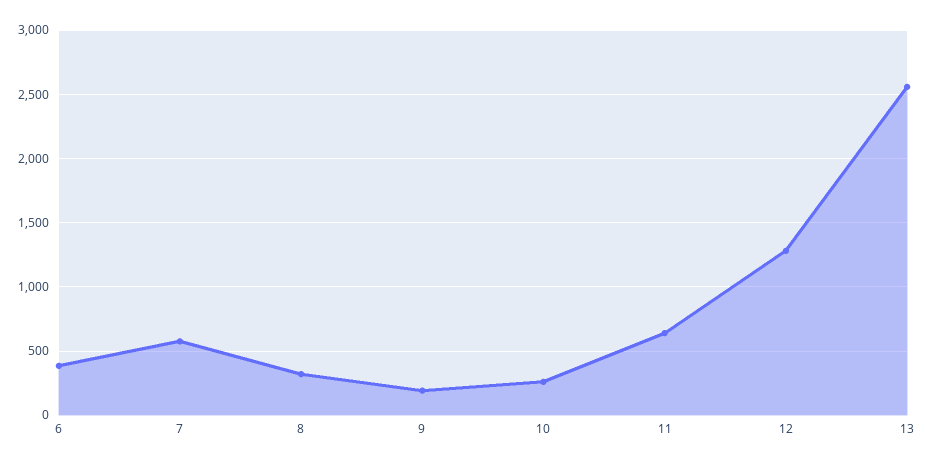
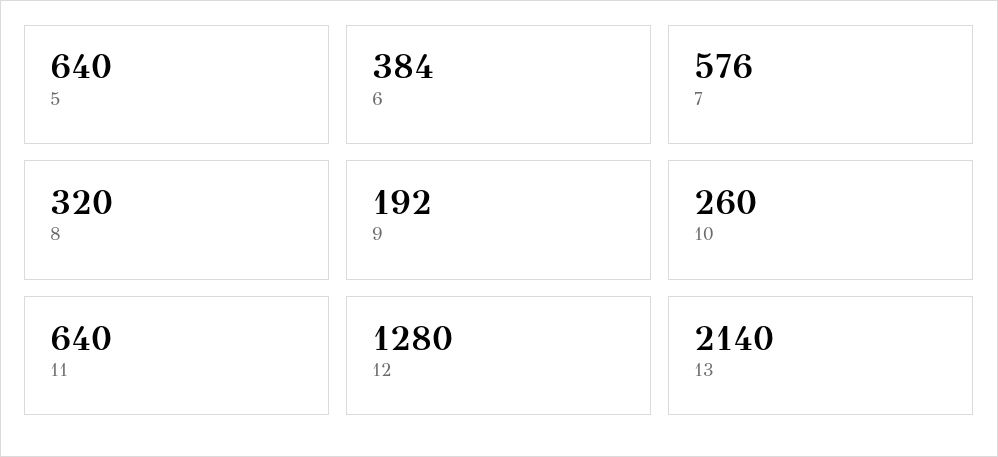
13: 2550 -> 2140
5: none -> 640

